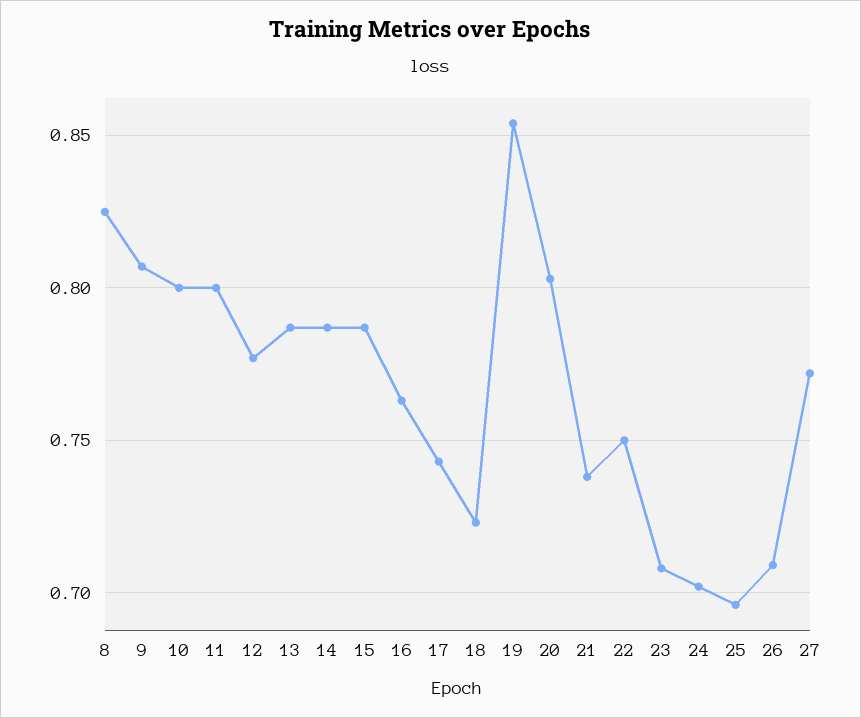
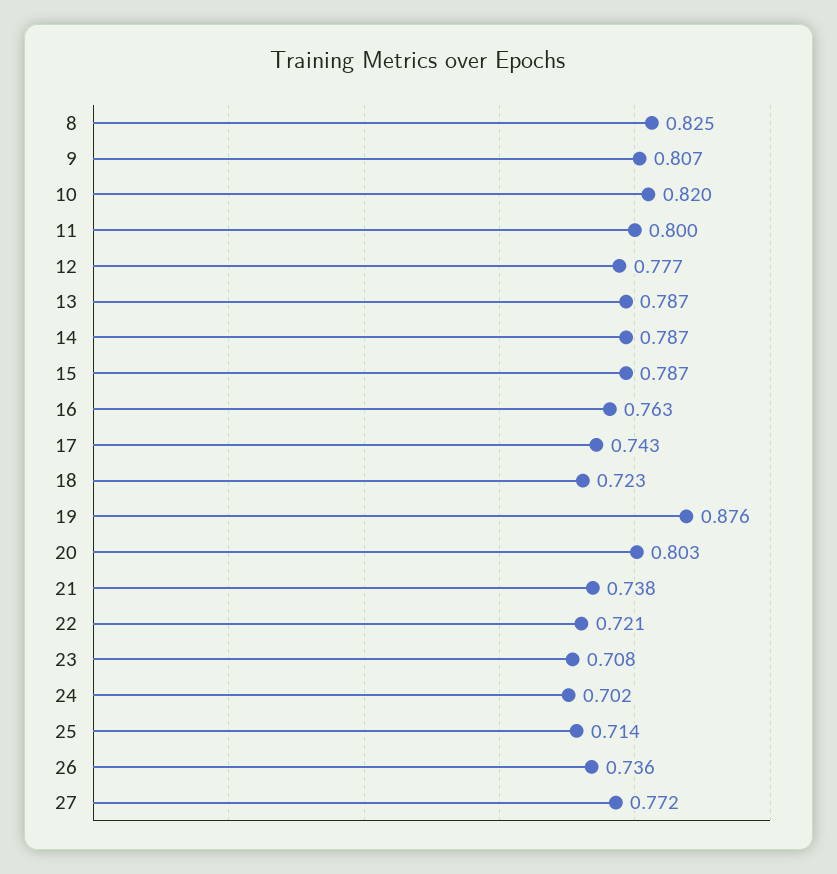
10: 0.8 -> 0.82
19: 0.855 -> 0.876
22: 0.75 -> 0.721
25: 0.695 -> 0.714
26: 0.71 -> 0.736

